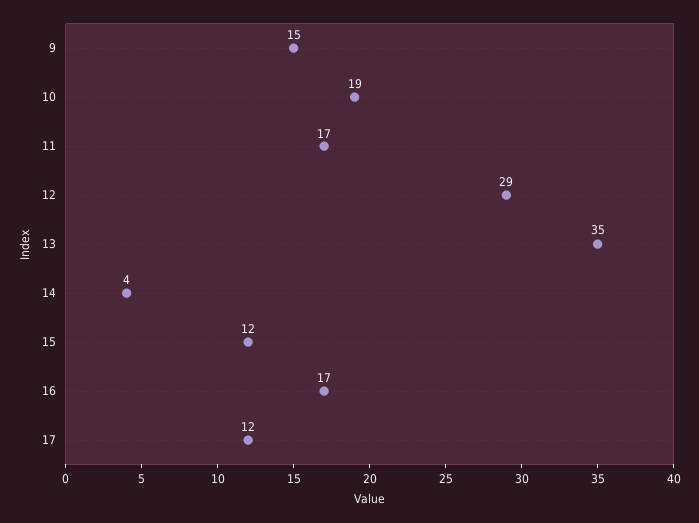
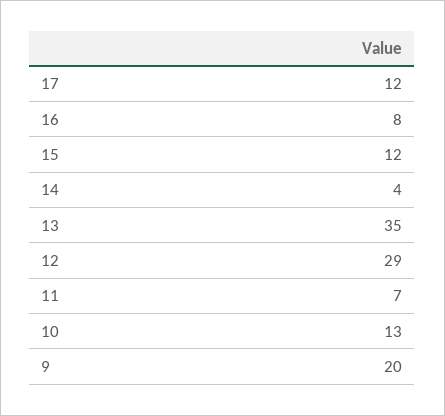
9: 15 -> 20
10: 19 -> 13
11: 17 -> 7
16: 17 -> 8

